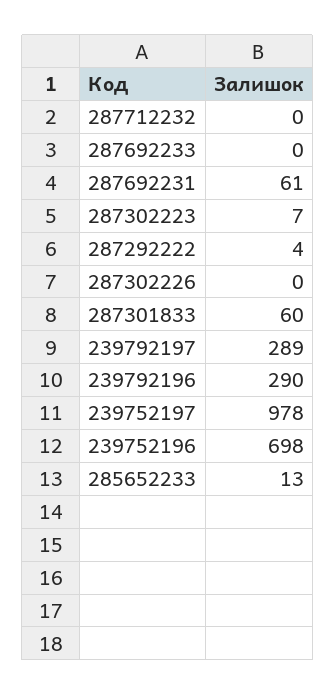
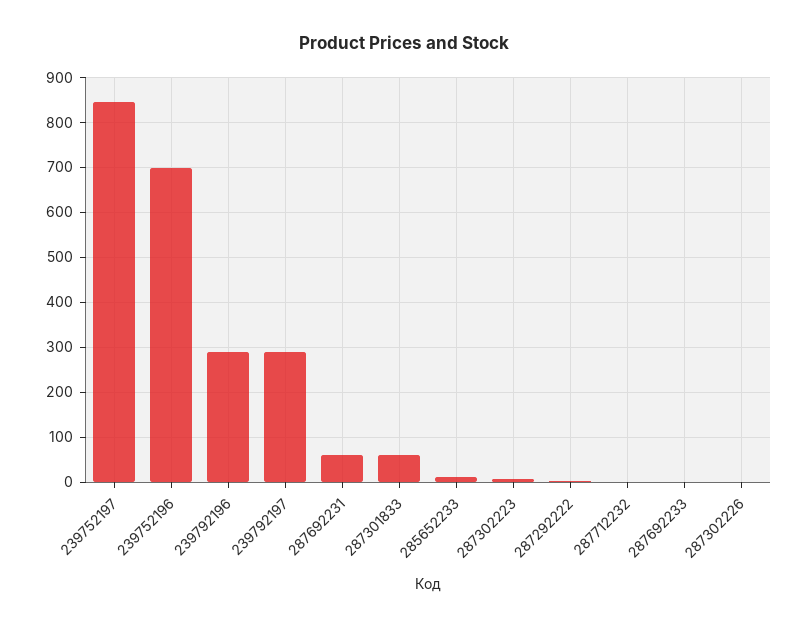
239752197: 978 -> 840

